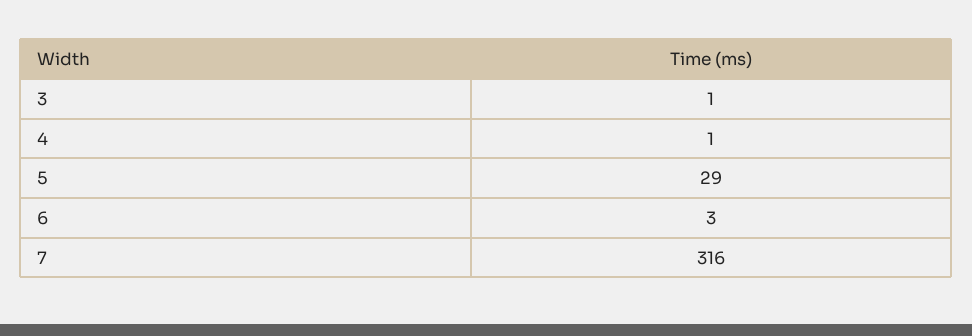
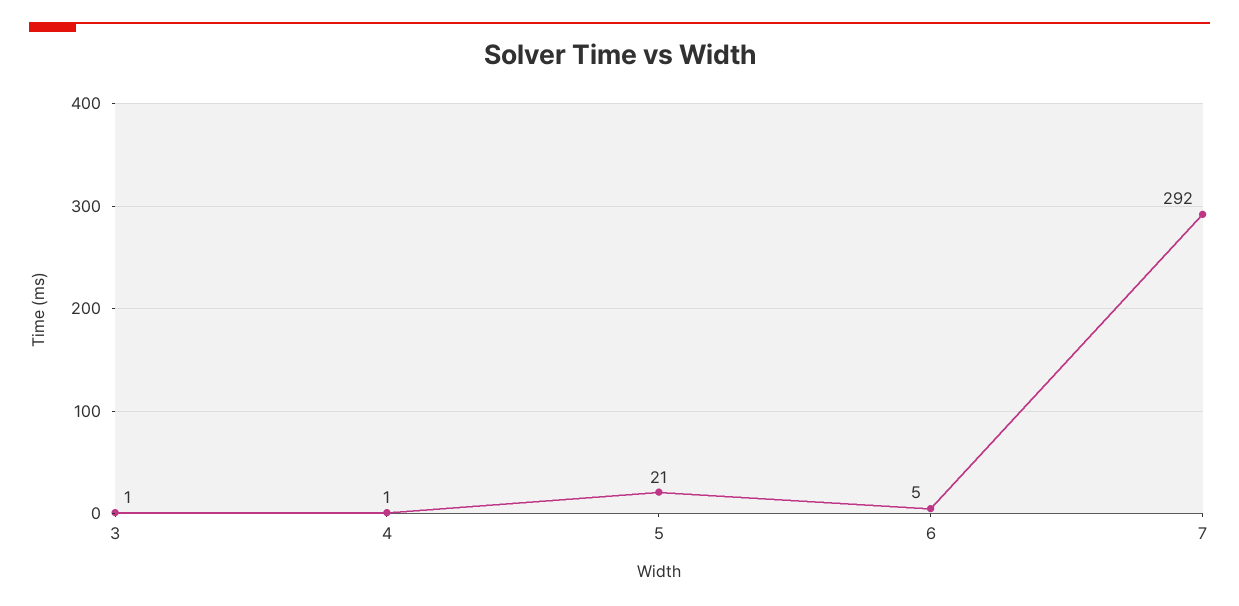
5: 29 -> 21
6: 3 -> 5
7: 316 -> 292

